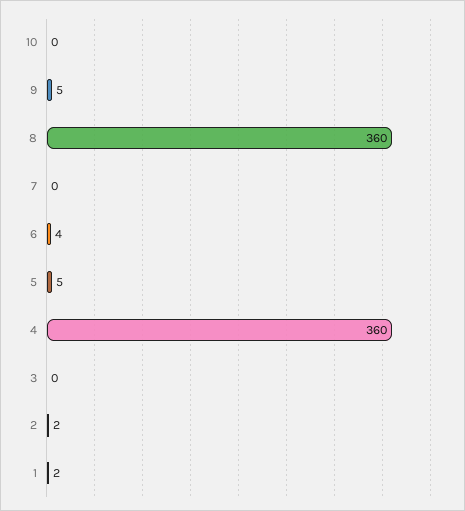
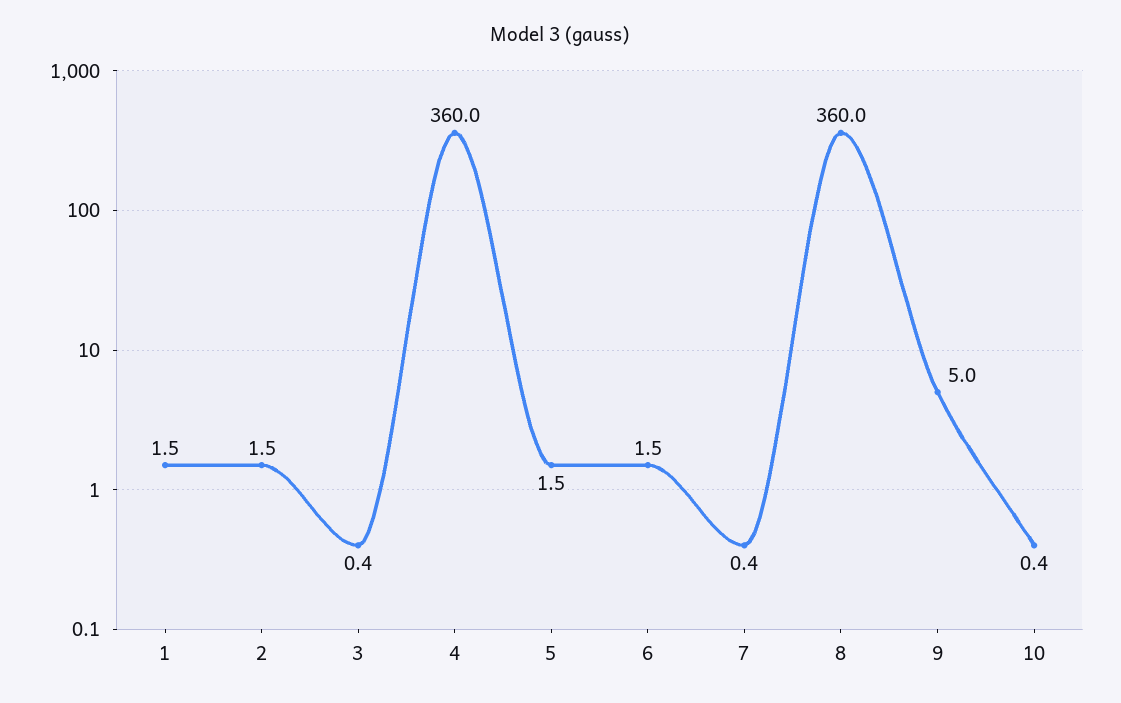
6: 4 -> 1.5
5: 5 -> 1.5

